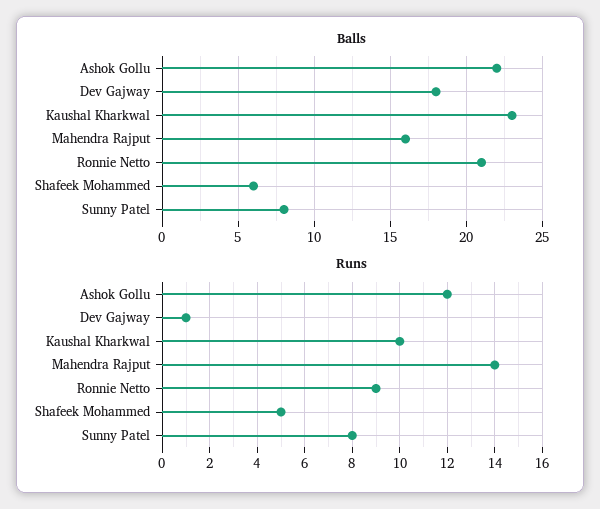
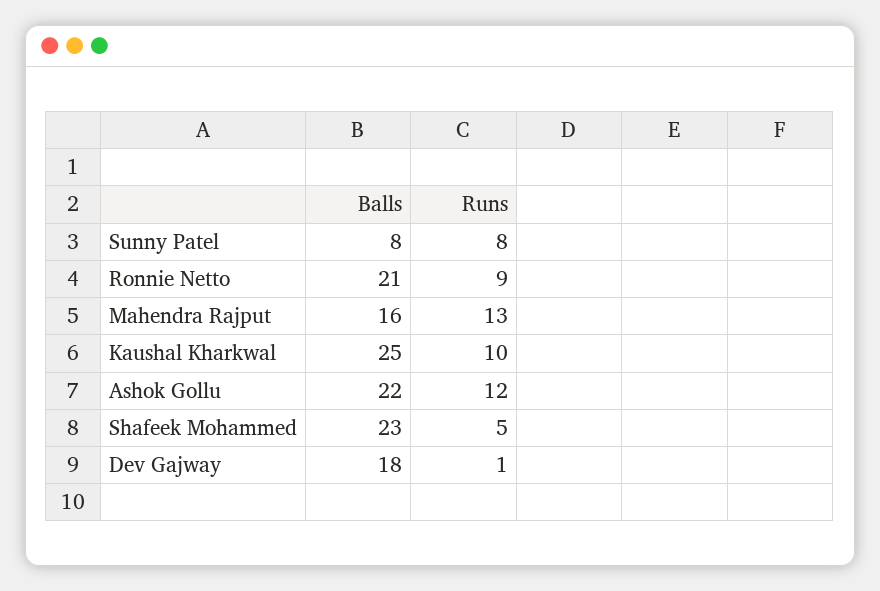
Balls, Kaushal Kharkwal: 23 -> 25
Balls, Shafeek Mohammed: 6 -> 23
Runs, Mahendra Rajput: 14 -> 13

